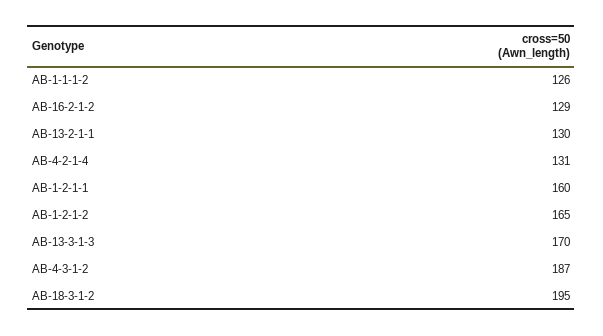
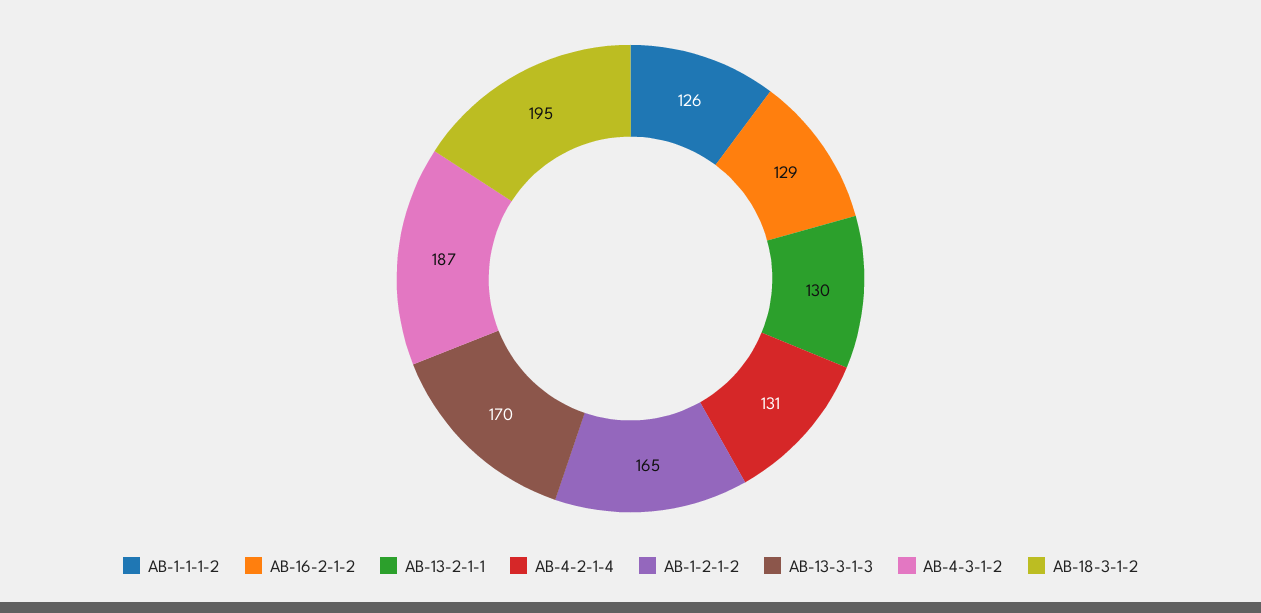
AB-1-2-1-1: 160 -> none

